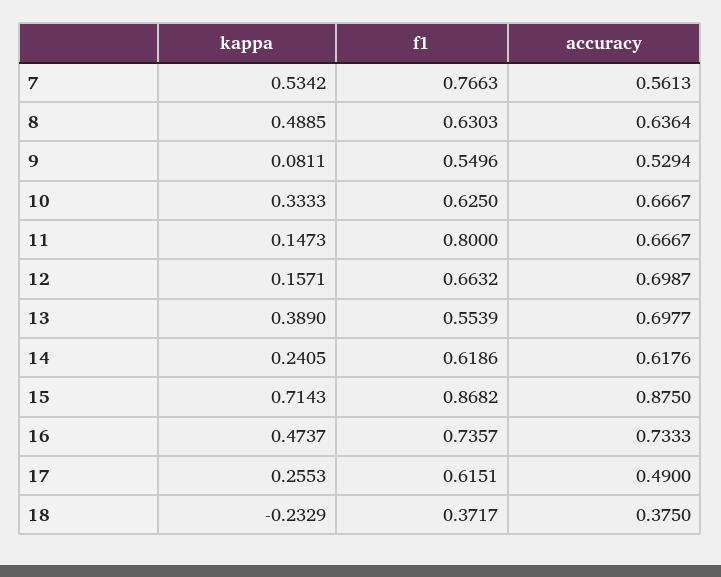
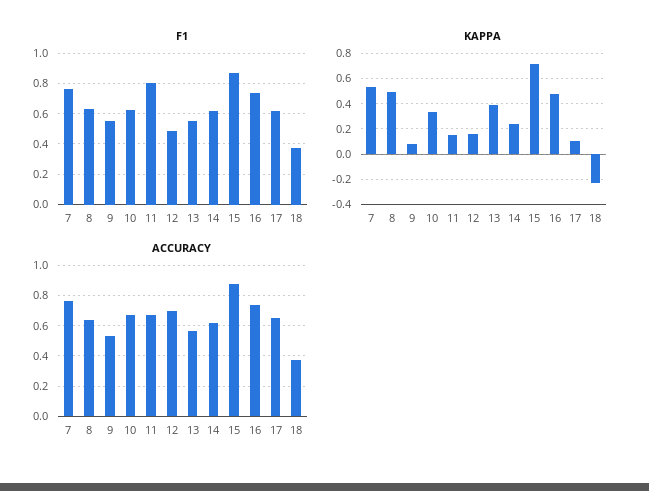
accuracy, 7: 0.5613 -> 0.75
f1, 12: 0.6632 -> 0.5
accuracy, 13: 0.6977 -> 0.55
kappa, 17: 0.2553 -> 0.1
accuracy, 17: 0.49 -> 0.65

